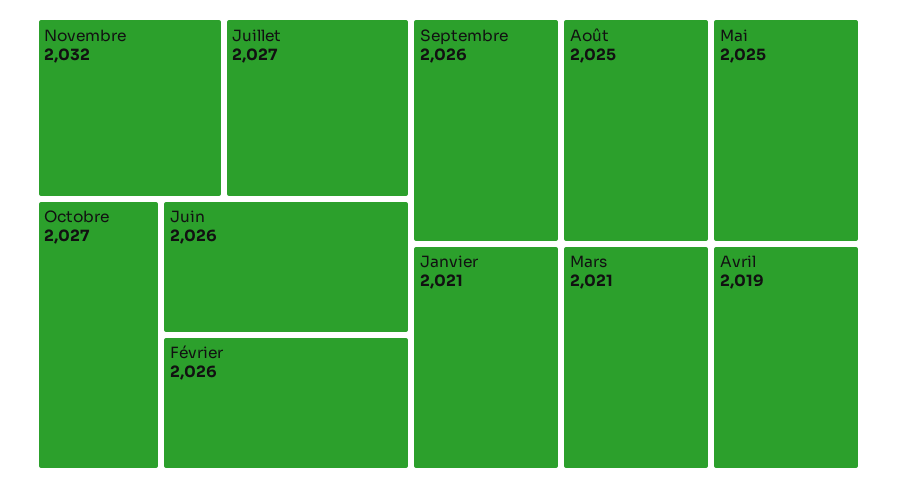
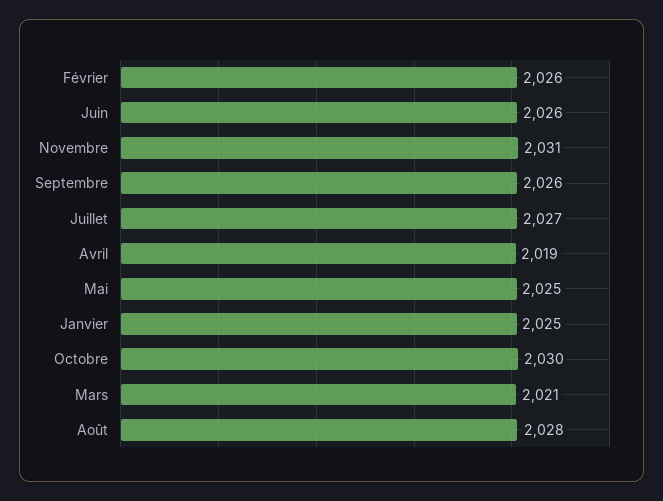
Novembre: 2032 -> 2031
Octobre: 2027 -> 2030
Août: 2025 -> 2028
Janvier: 2021 -> 2025

